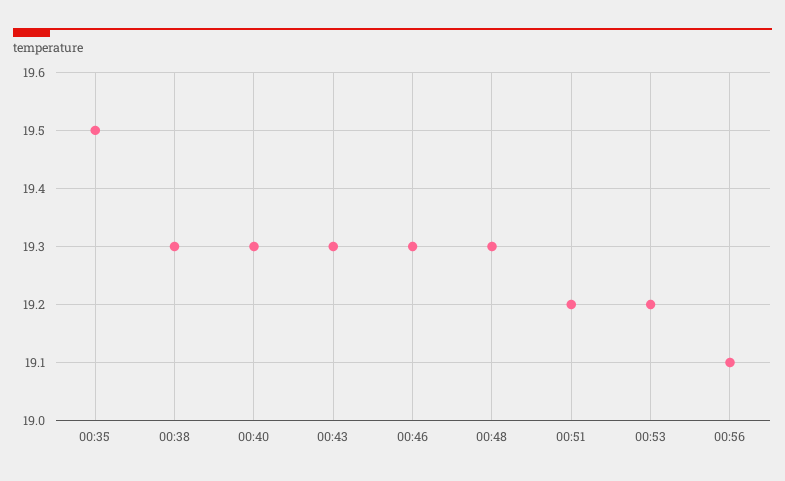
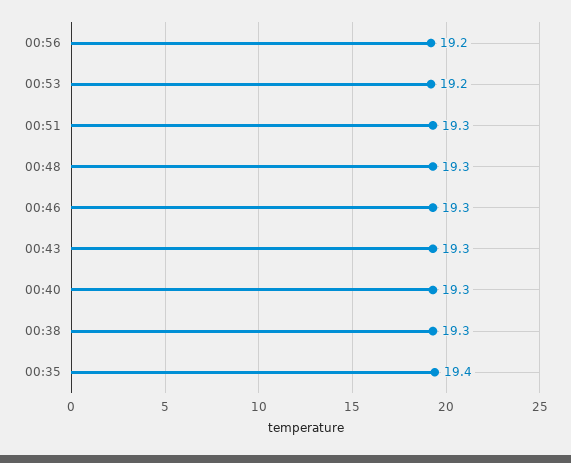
00:35: 19.5 -> 19.4
00:51: 19.2 -> 19.3
00:56: 19.1 -> 19.2

